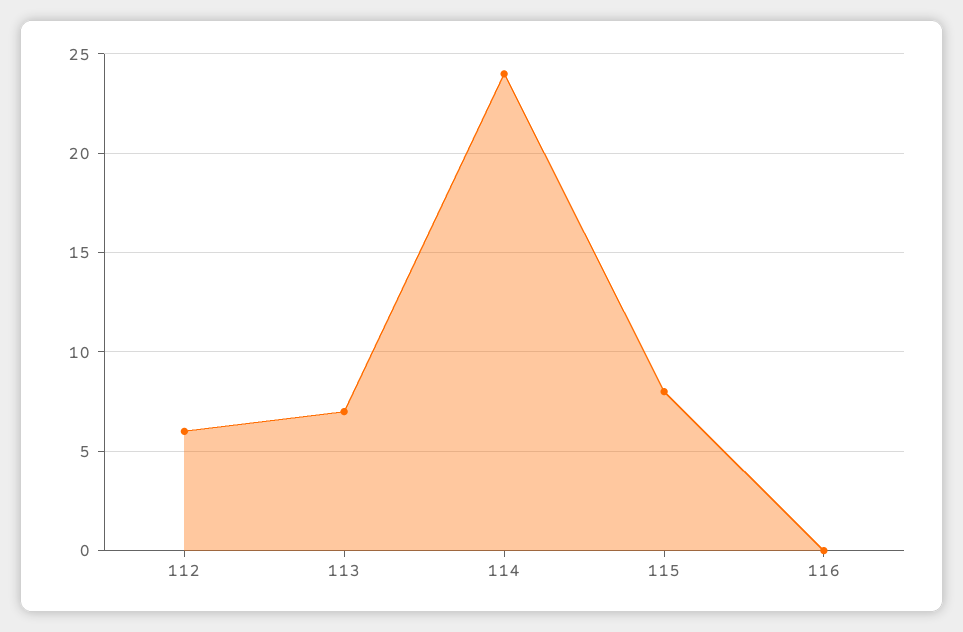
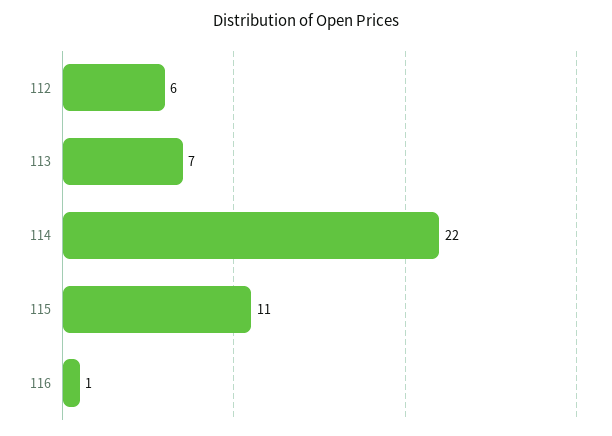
114: 24 -> 22
115: 8 -> 11
116: 0 -> 1

